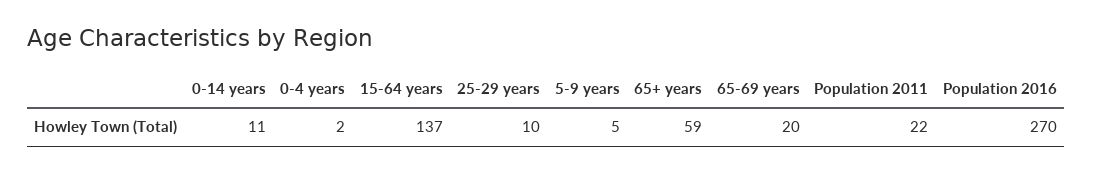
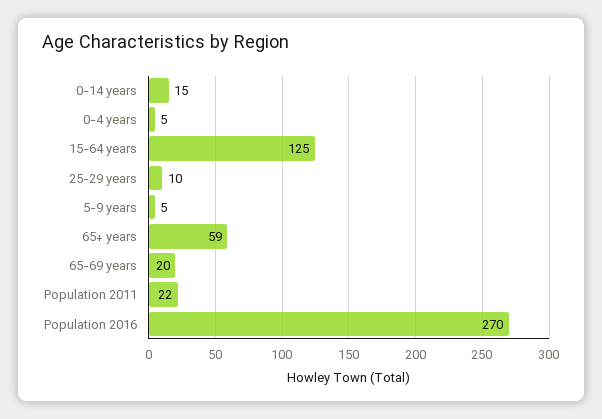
0-14 years: 11 -> 15
0-4 years: 2 -> 5
15-64 years: 137 -> 125

